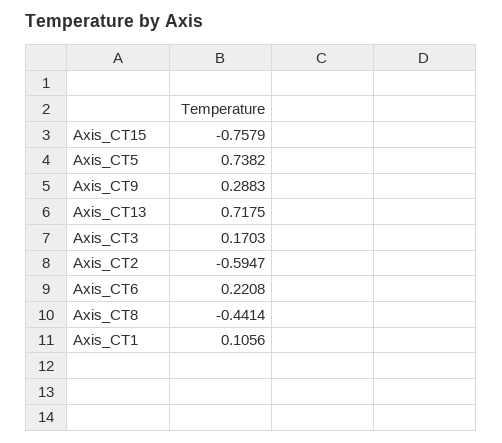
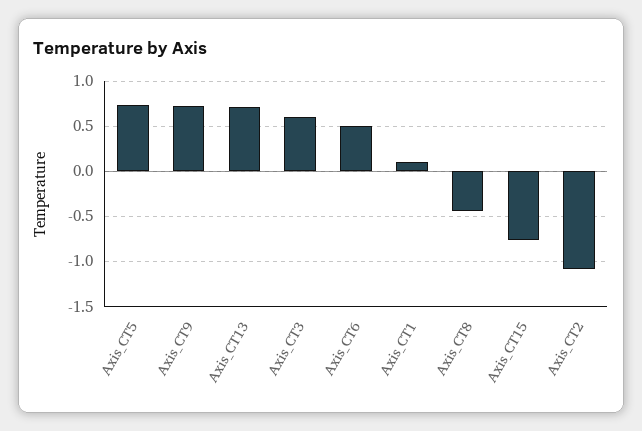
Axis_CT9: 0.2883 -> 0.7
Axis_CT3: 0.1703 -> 0.6
Axis_CT2: -0.5947 -> -1.1
Axis_CT6: 0.2208 -> 0.5

